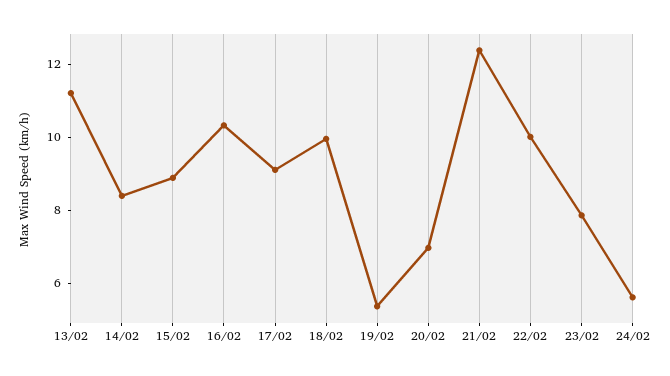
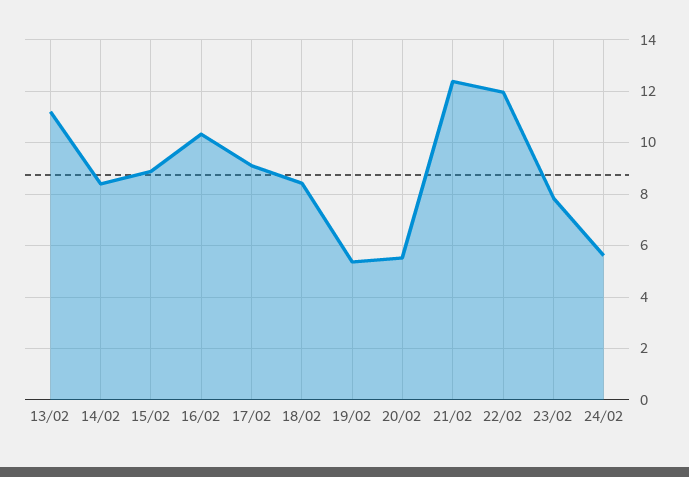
18/02: 10 -> 8.5
20/02: 7 -> 5.5
22/02: 10 -> 12

